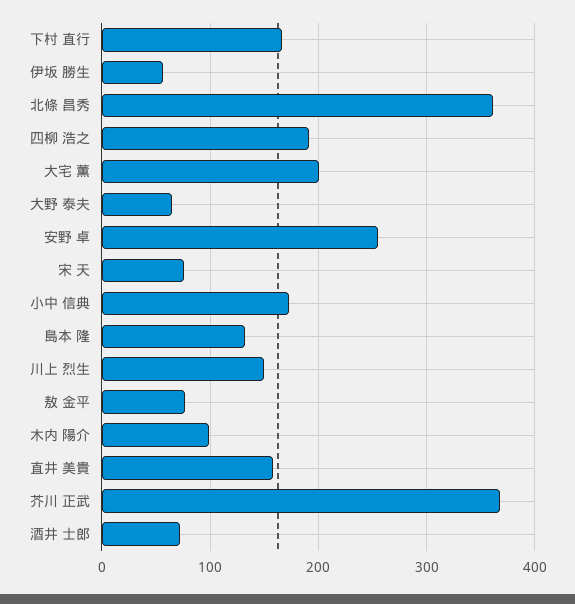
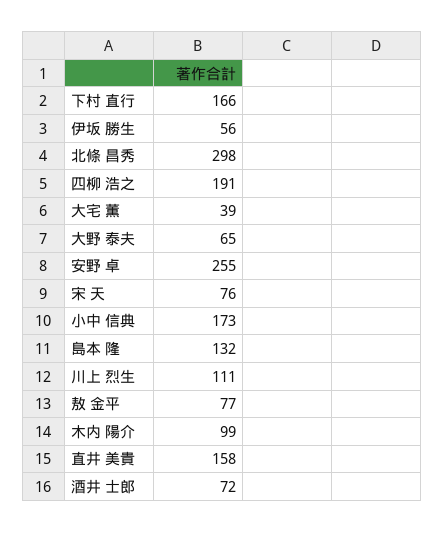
北條 昌秀: 360 -> 298
大宅 薫: 200 -> 39
川上 烈生: 150 -> 111
芥川 正武: 370 -> none

